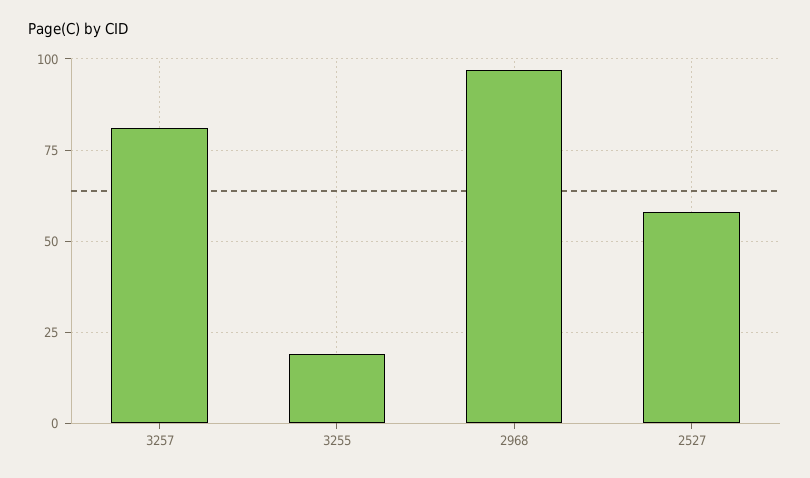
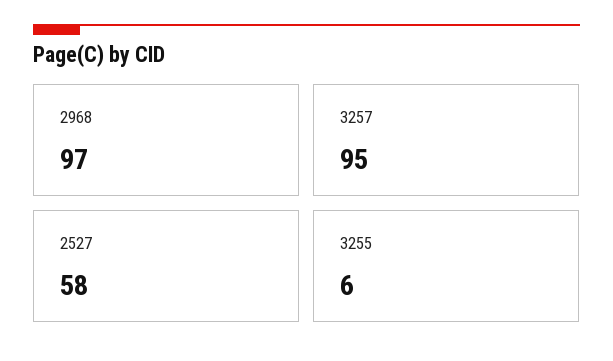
3257: 80 -> 95
3255: 20 -> 6

